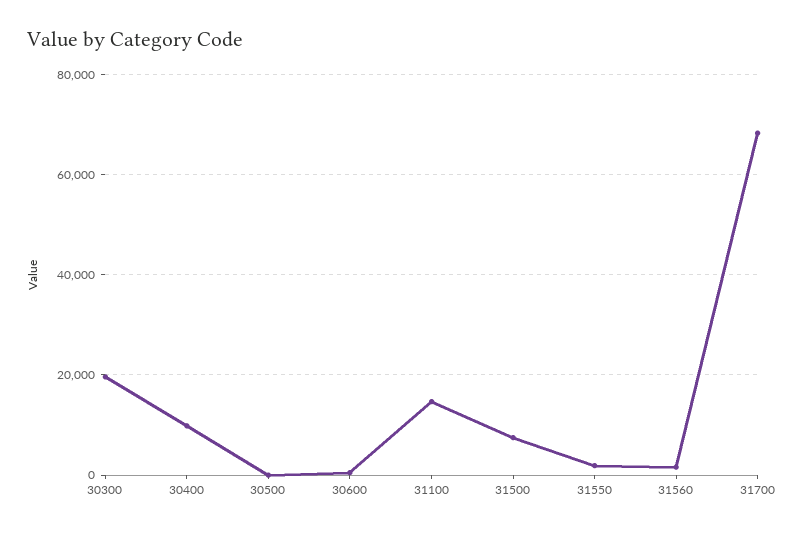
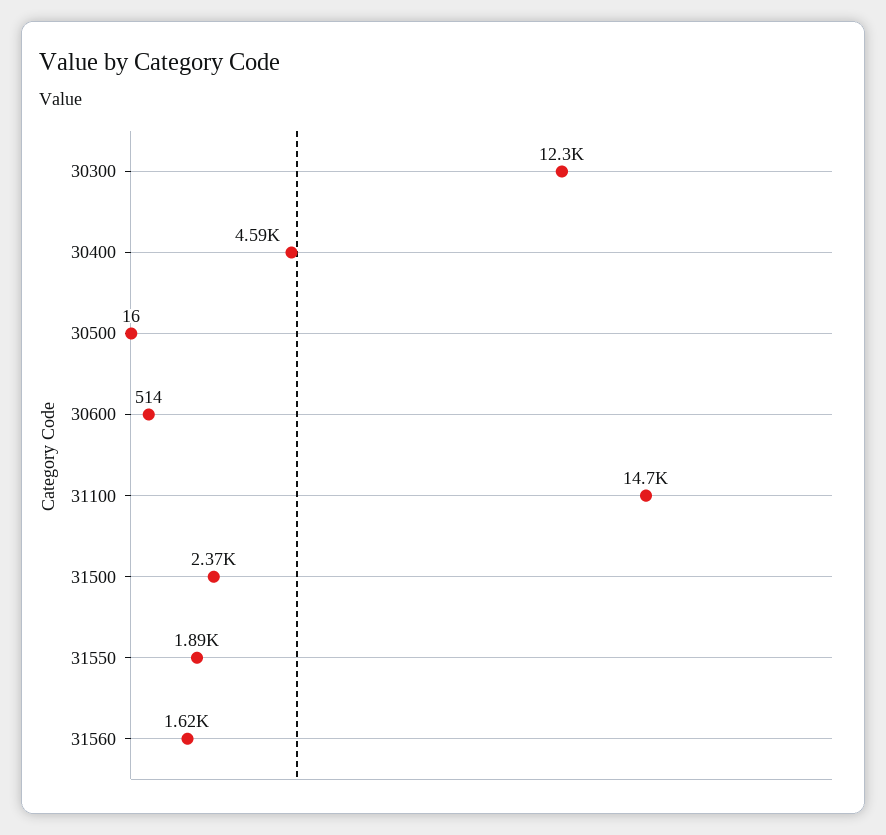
30300: 20000 -> 12300
30400: 10000 -> 4590
31500: 8000 -> 2370
31700: 68000 -> none

